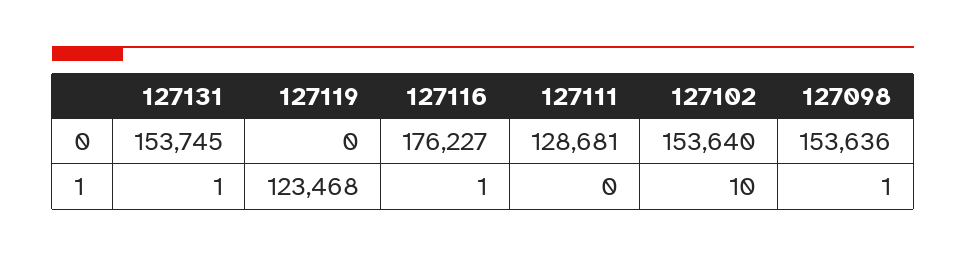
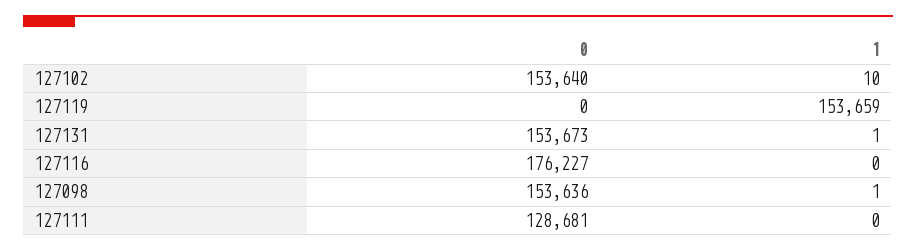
127131, 0: 153745 -> 153673
127119, 1: 123468 -> 153659
127116, 1: 1 -> 0

